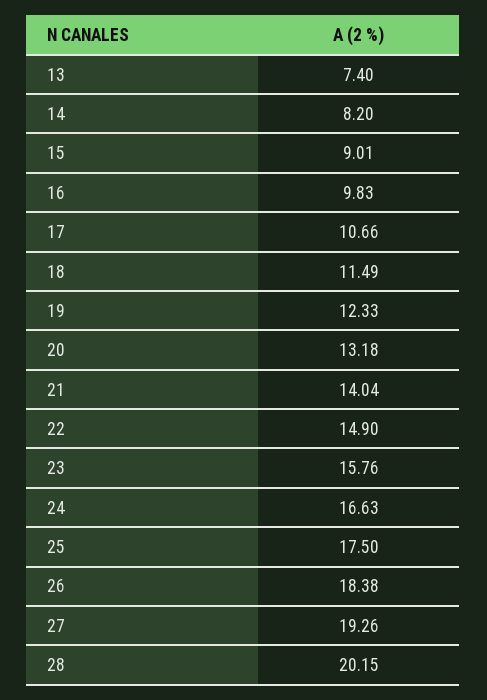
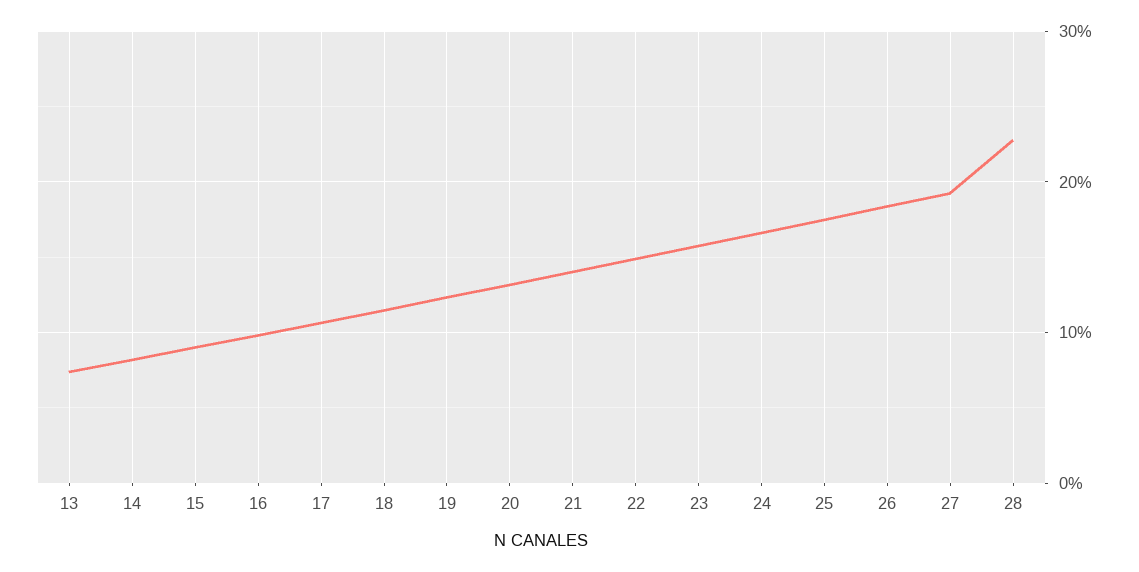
28: 20.15 -> 23

